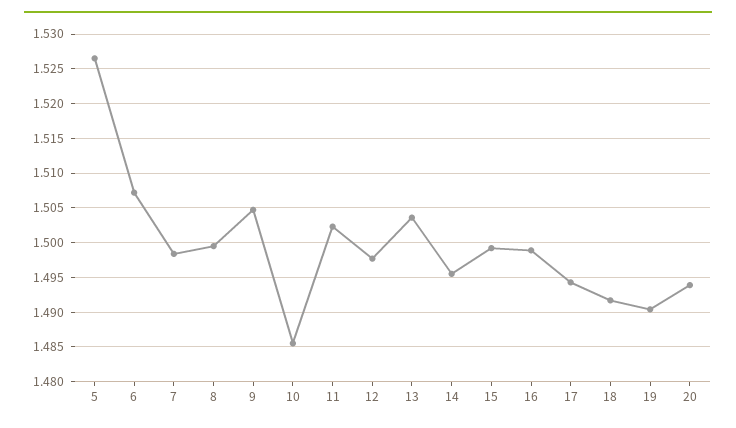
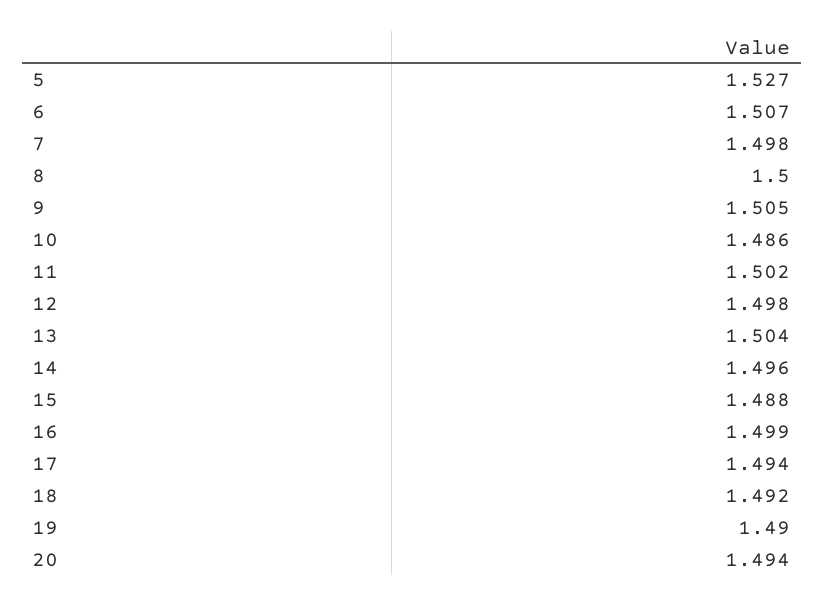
15: 1.499 -> 1.488

